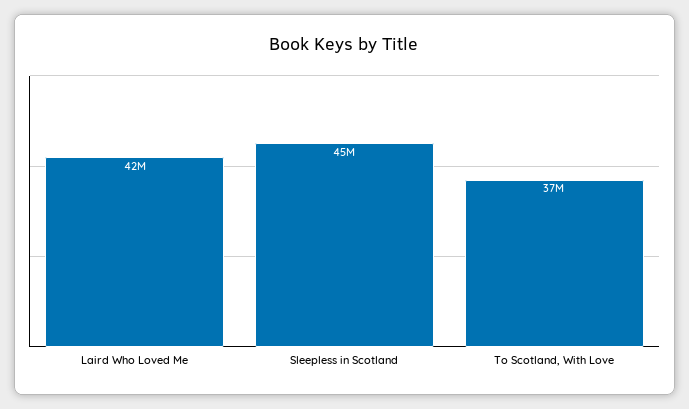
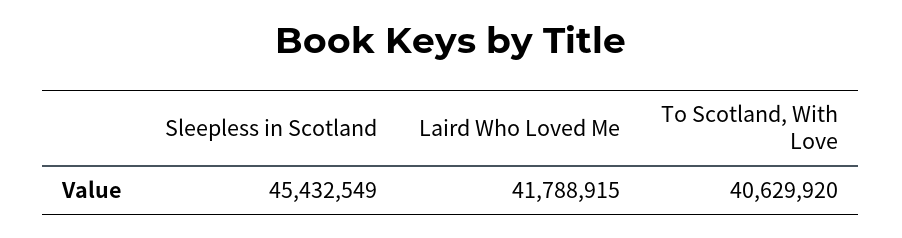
To Scotland, With Love: 37000000 -> 40629920

